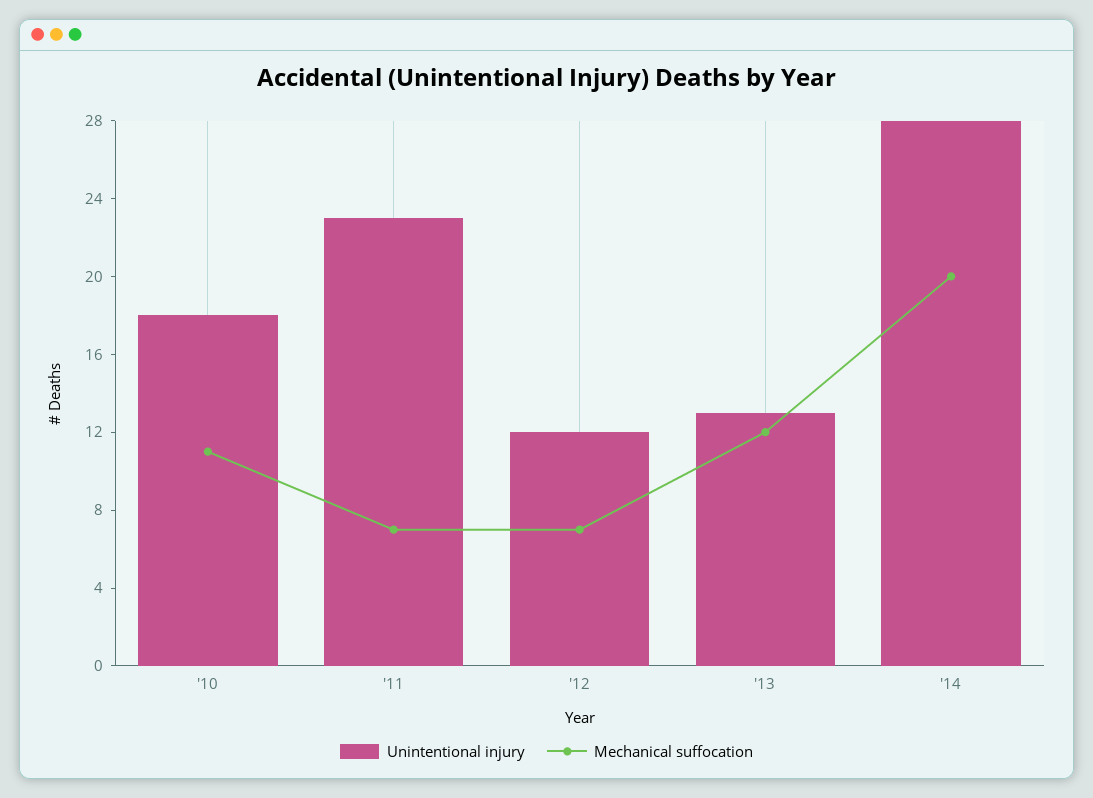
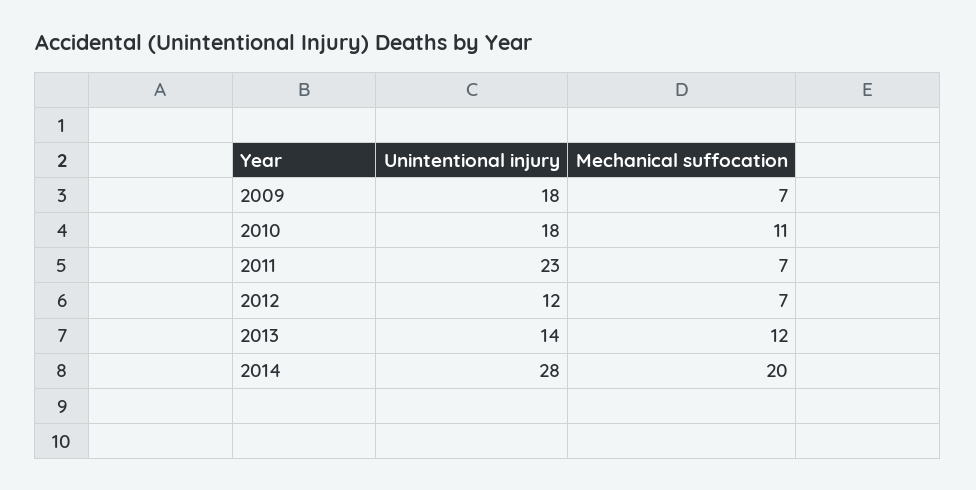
Unintentional injury, '13: 13 -> 14
Unintentional injury, 2009: none -> 18
Mechanical suffocation, 2009: none -> 7

